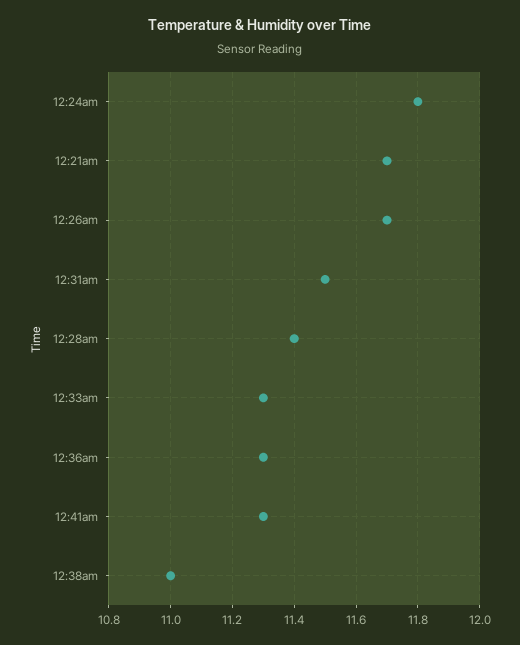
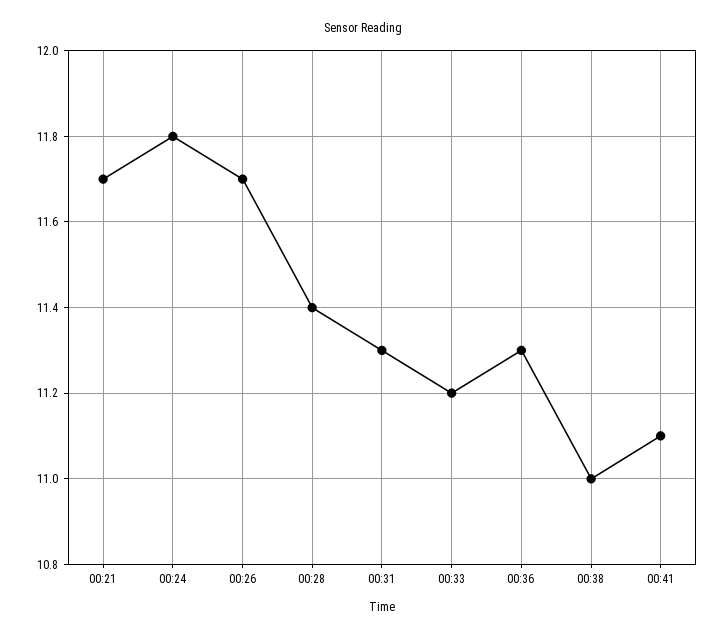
12:31am: 11.5 -> 11.3
12:33am: 11.3 -> 11.2
12:41am: 11.3 -> 11.1

